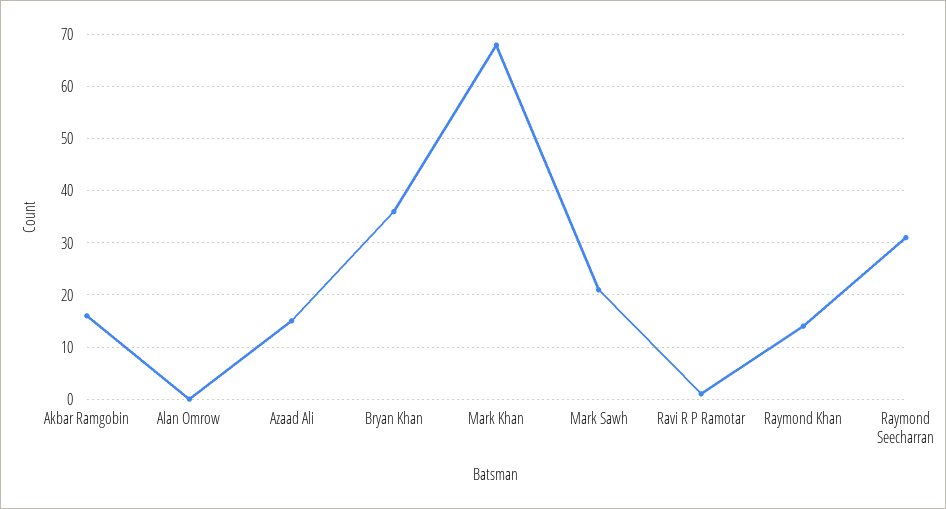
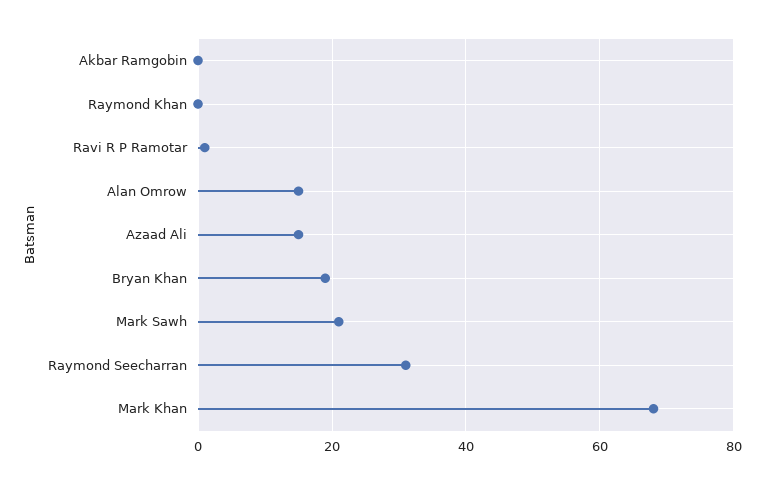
Akbar Ramgobin: 15 -> 0
Alan Omrow: 0 -> 15
Bryan Khan: 35 -> 20
Raymond Khan: 15 -> 0

